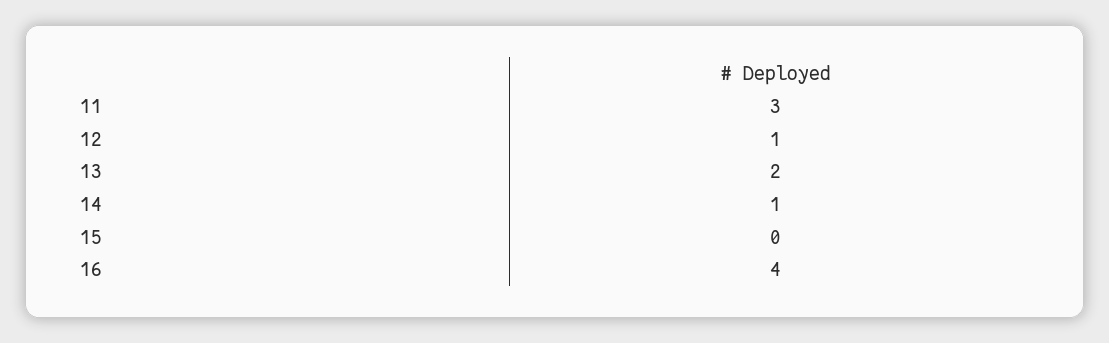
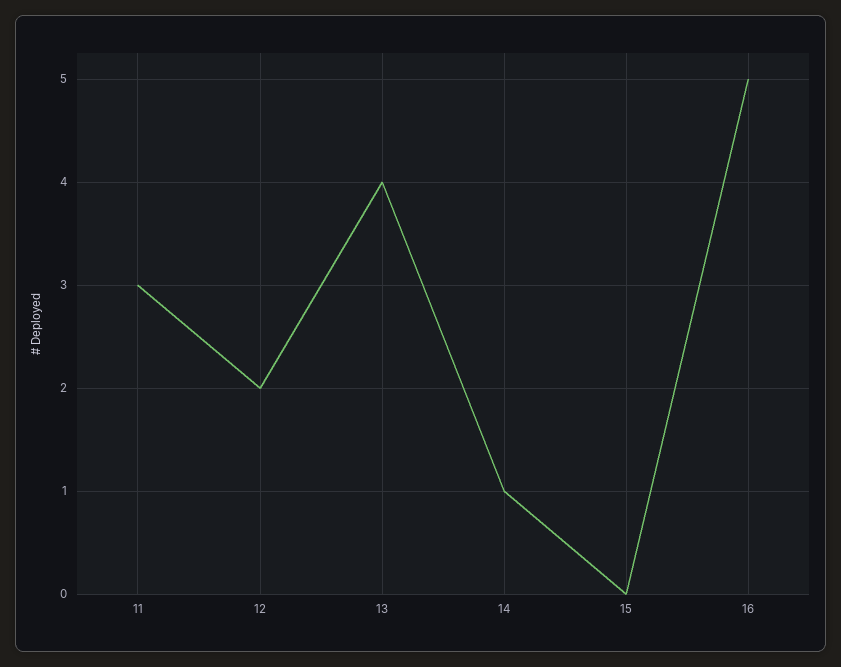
12: 1 -> 2
13: 2 -> 4
16: 4 -> 5

